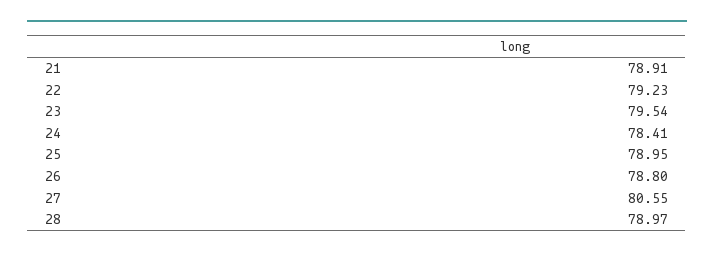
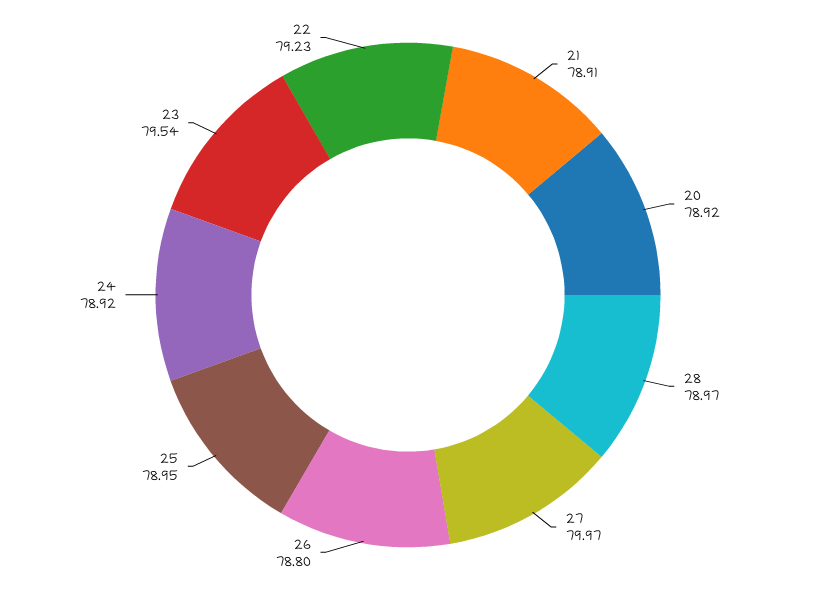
24: 78.41 -> 78.92
27: 80.55 -> 79.97
20: none -> 78.92

